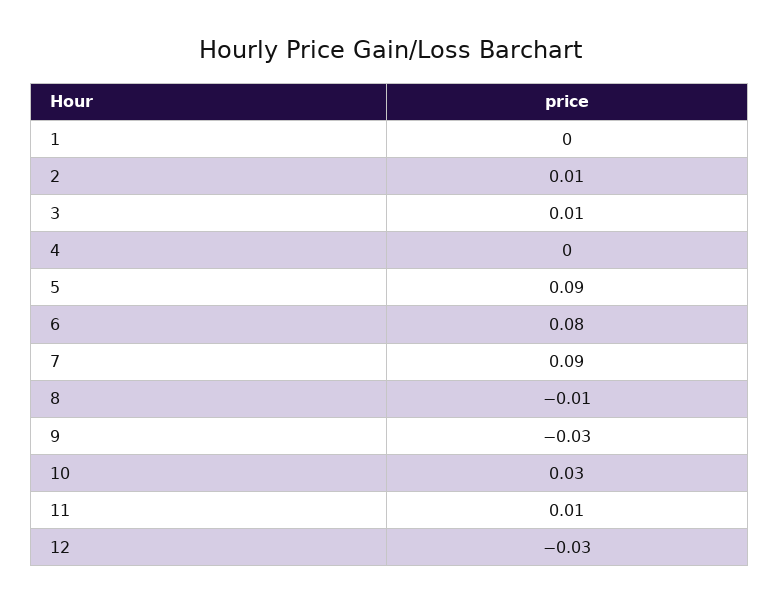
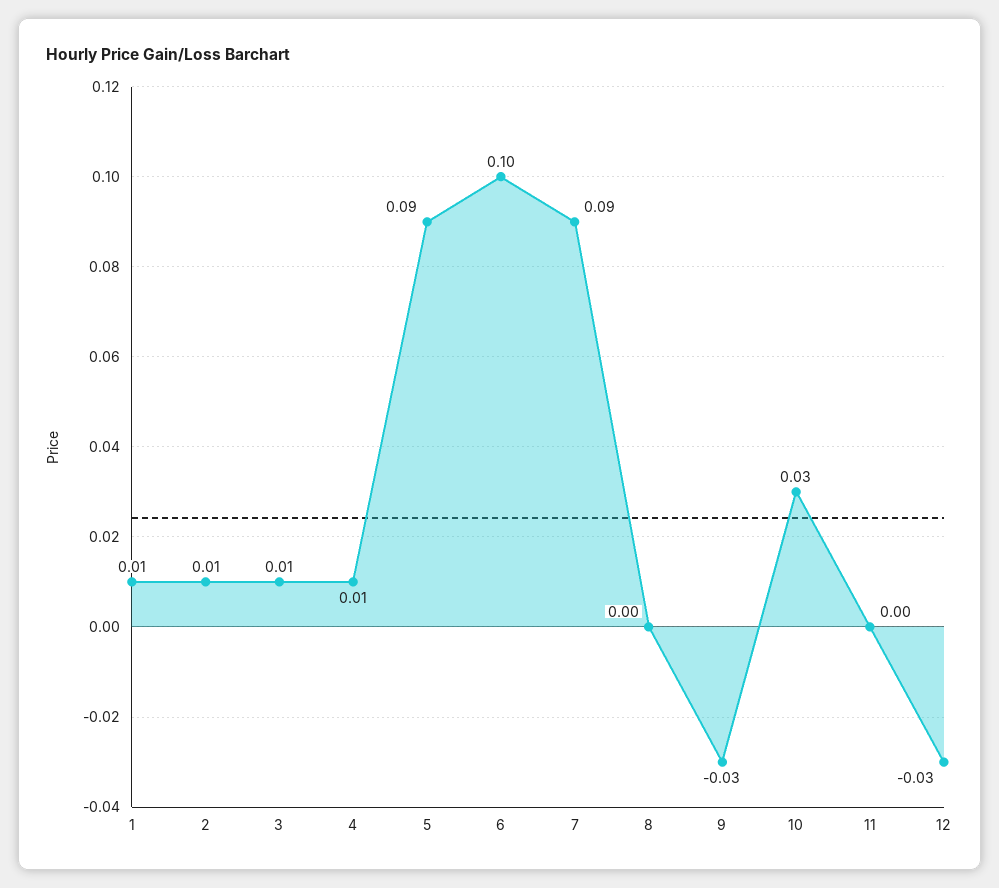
1: 0 -> 0.01
4: 0 -> 0.01
6: 0.08 -> 0.1
8: -0.01 -> 0
11: 0.01 -> 0

